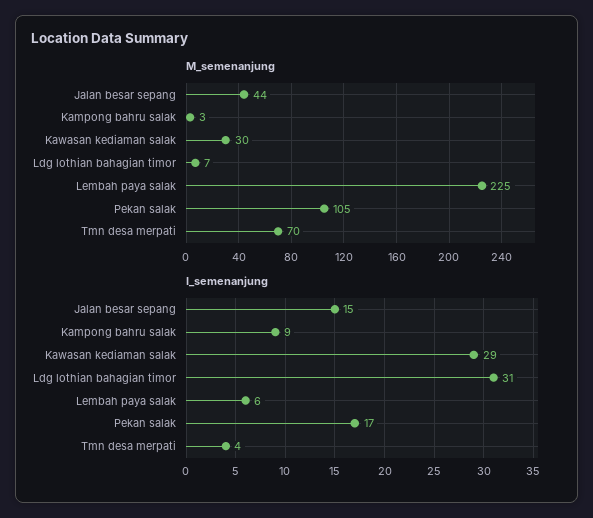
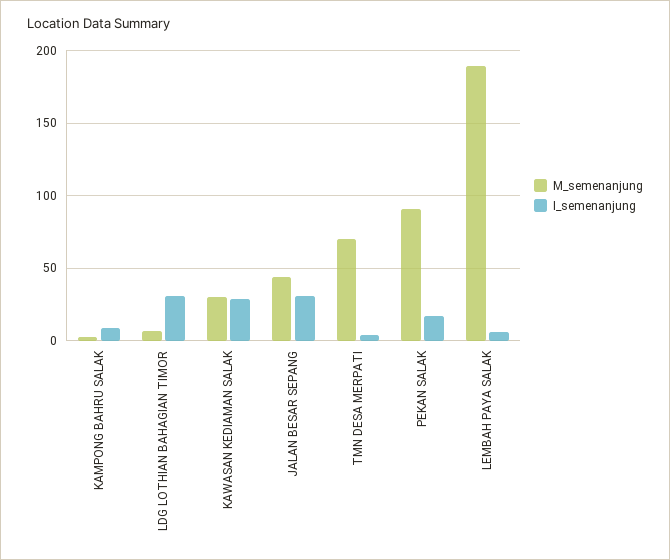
M_semenanjung, Lembah paya salak: 225 -> 190
M_semenanjung, Pekan salak: 105 -> 90
I_semenanjung, Jalan besar sepang: 15 -> 30

